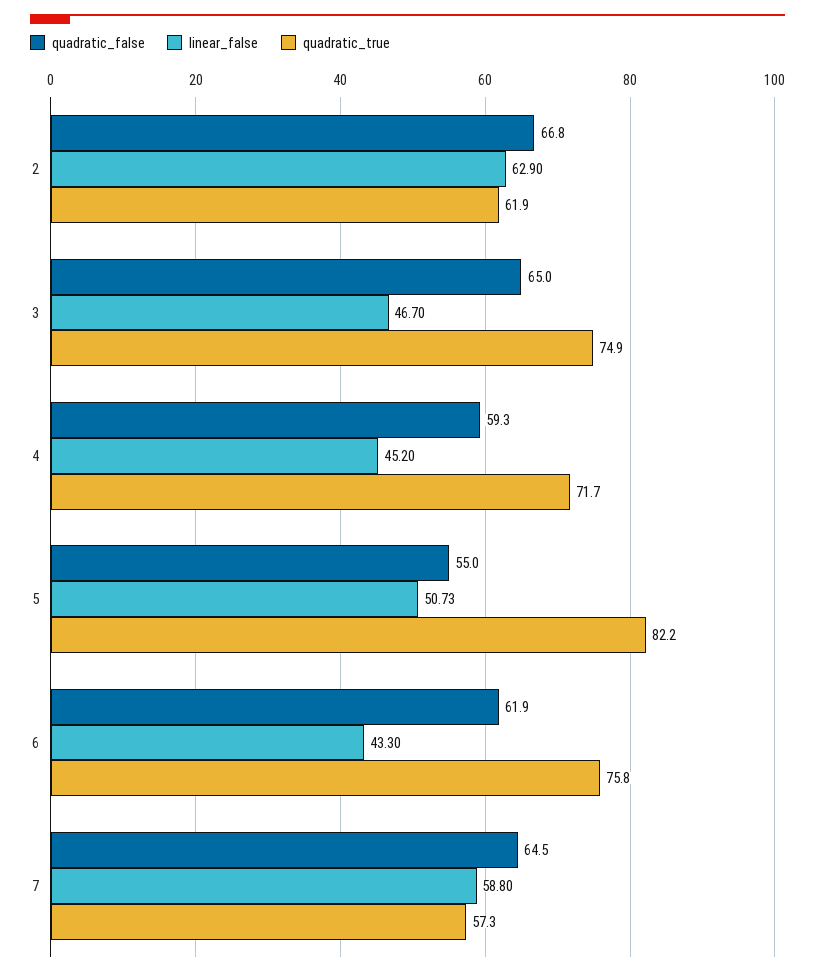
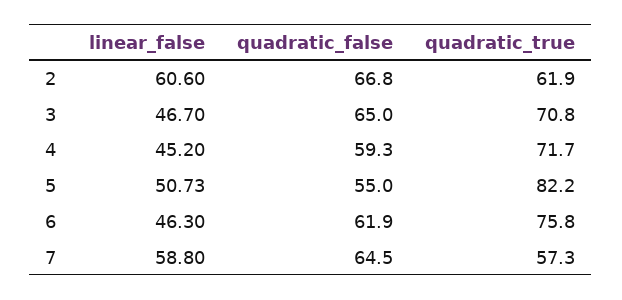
linear_false, 2: 62.9 -> 60.6
quadratic_true, 3: 74.9 -> 70.8
linear_false, 6: 43.3 -> 46.3

